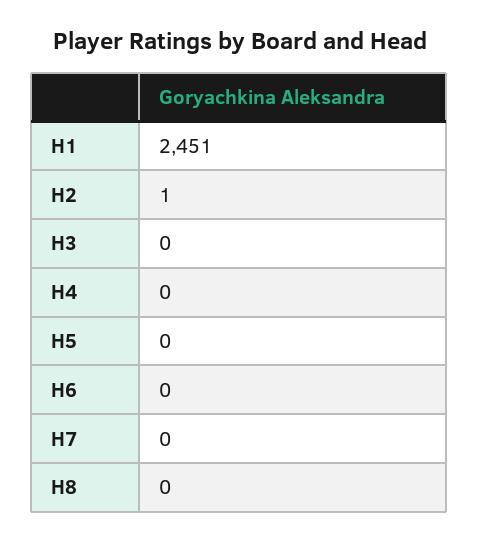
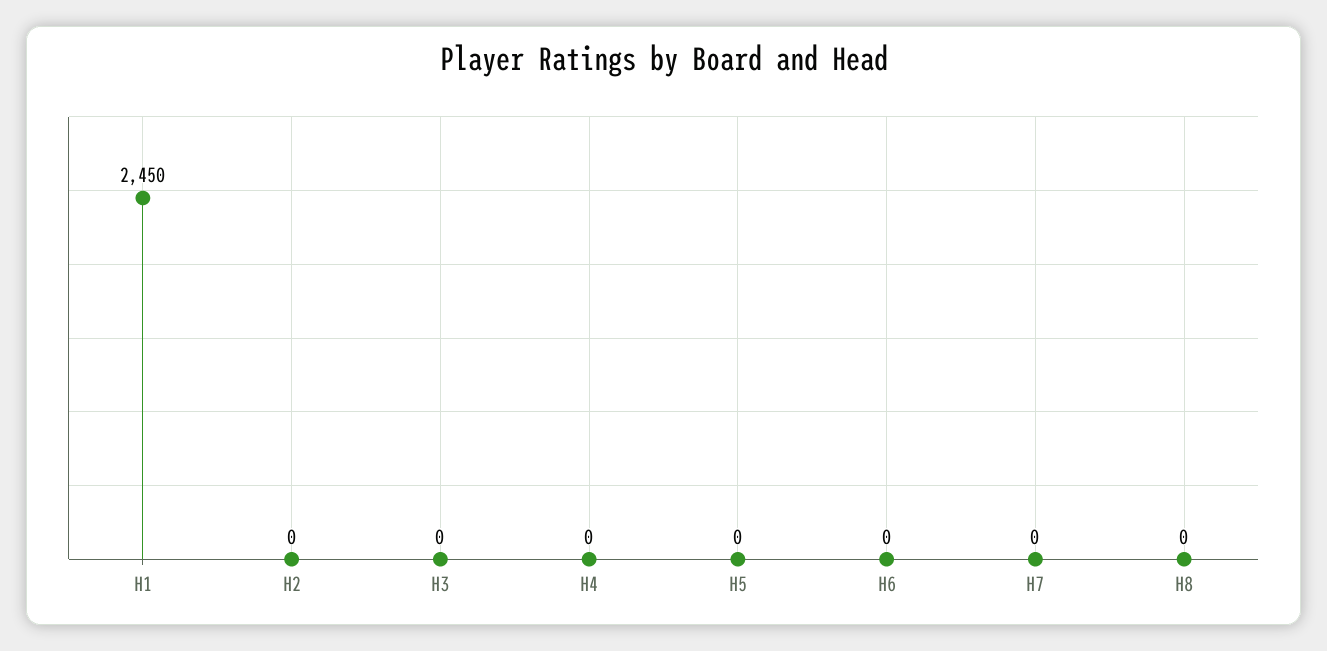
H1: 2451 -> 2450
H2: 1 -> 0

